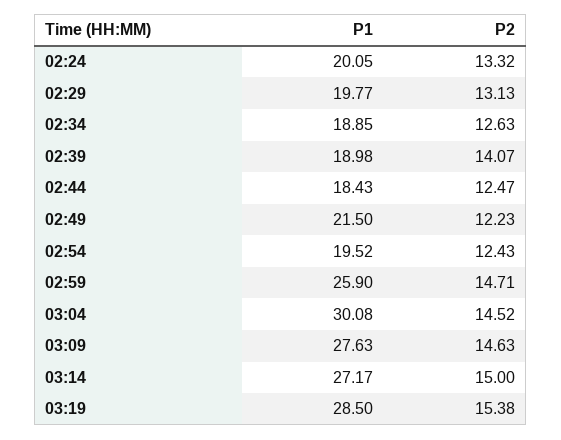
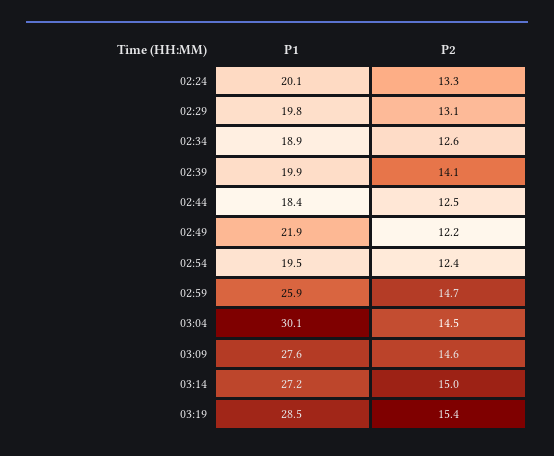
P1, 02:39: 18.98 -> 19.9
P1, 02:49: 21.5 -> 21.9

